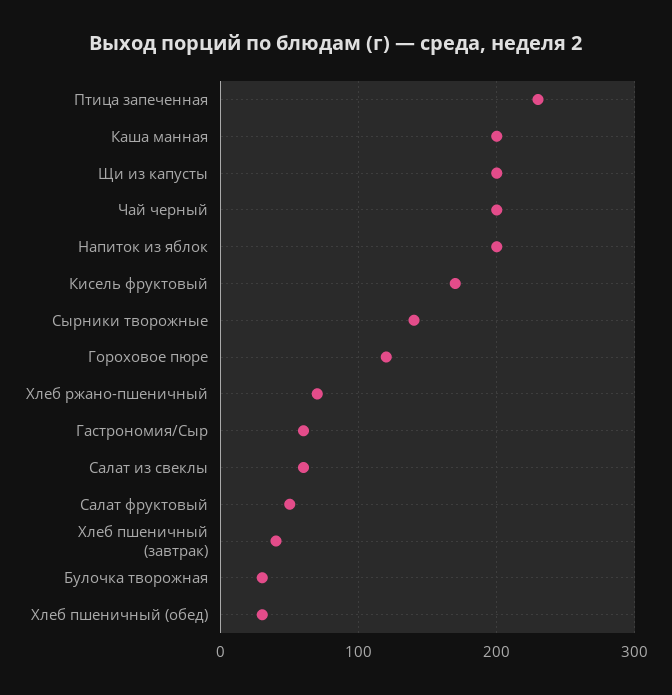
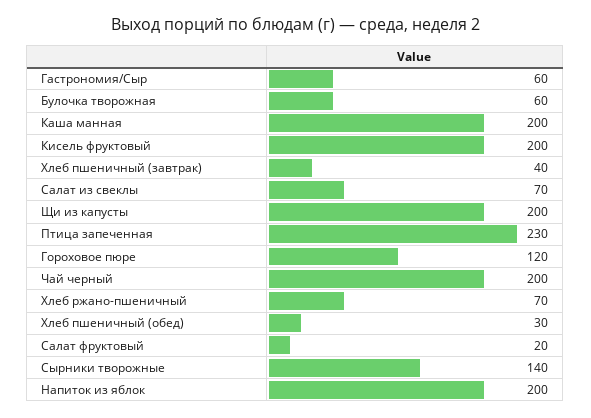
Кисель фруктовый: 170 -> 200
Салат из свеклы: 60 -> 70
Салат фруктовый: 50 -> 20
Булочка творожная: 30 -> 60

